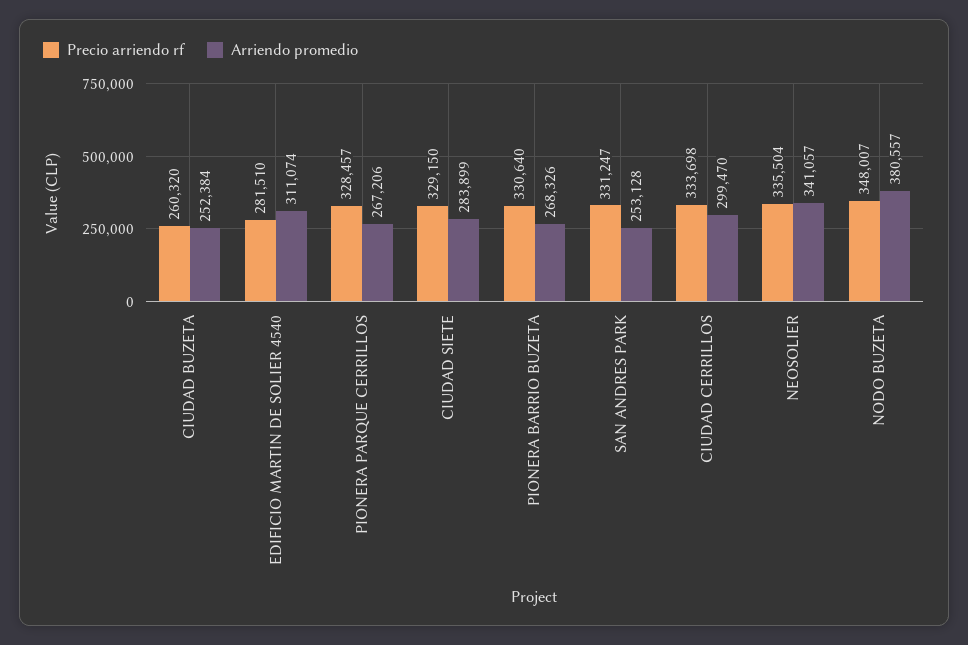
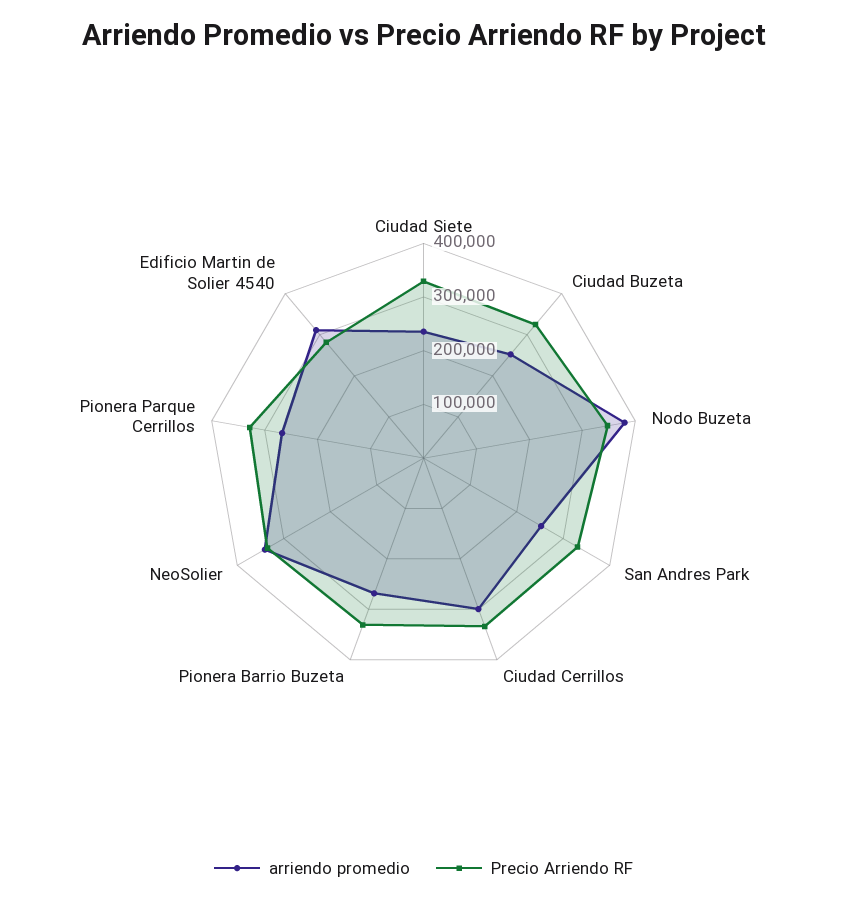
Precio arriendo rf, CIUDAD BUZETA: 260320 -> 320000
Arriendo promedio, CIUDAD SIETE: 283899 -> 240000

